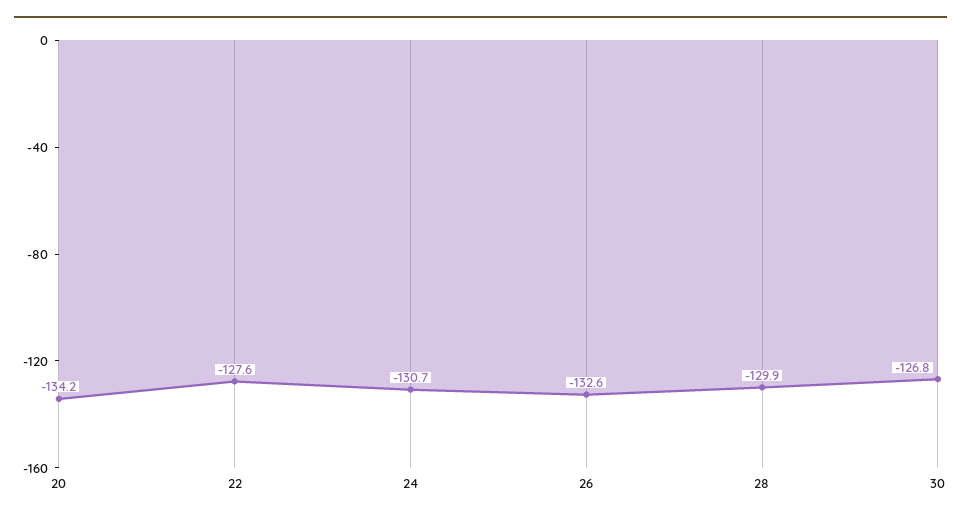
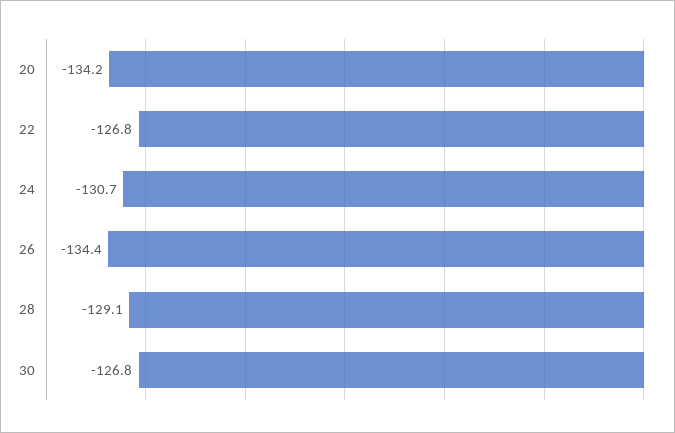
22: -127.6 -> -126.8
26: -132.6 -> -134.4
28: -129.9 -> -129.1

